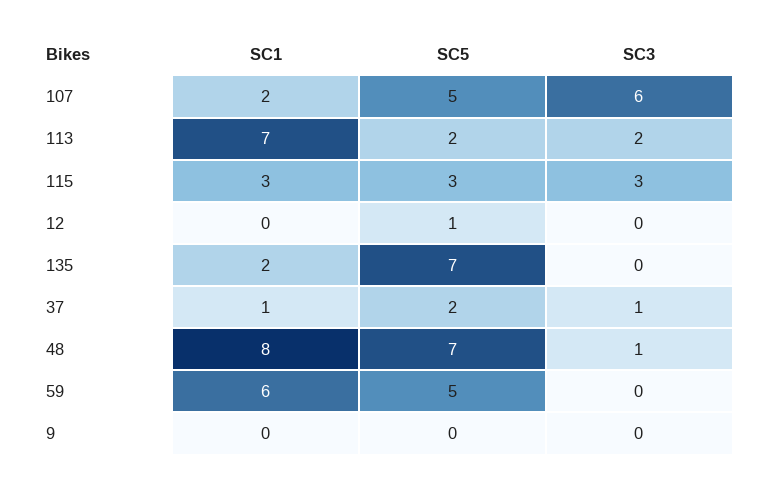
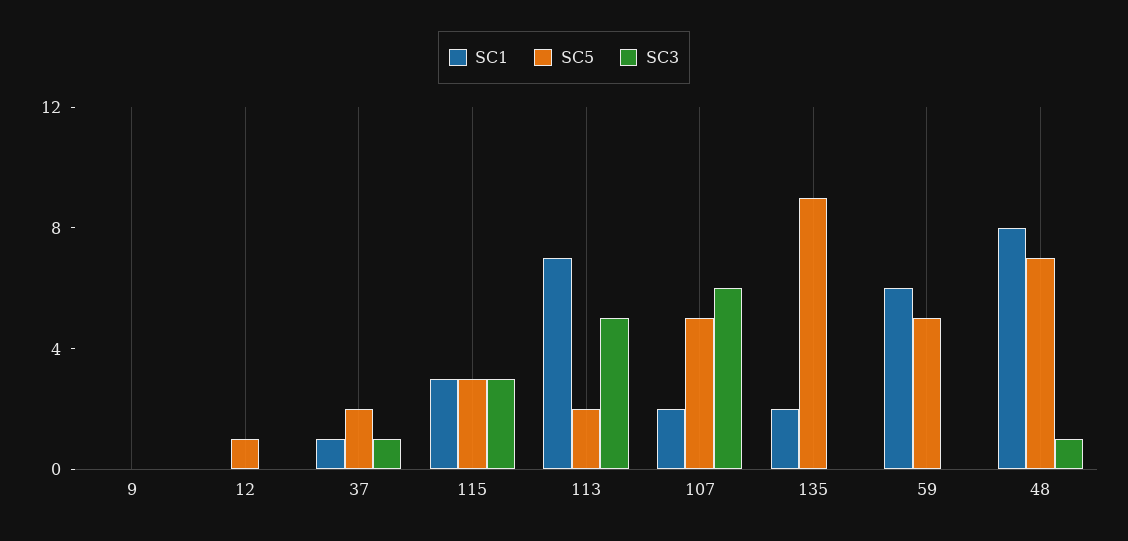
SC3, 113: 2 -> 5
SC5, 135: 7 -> 9

